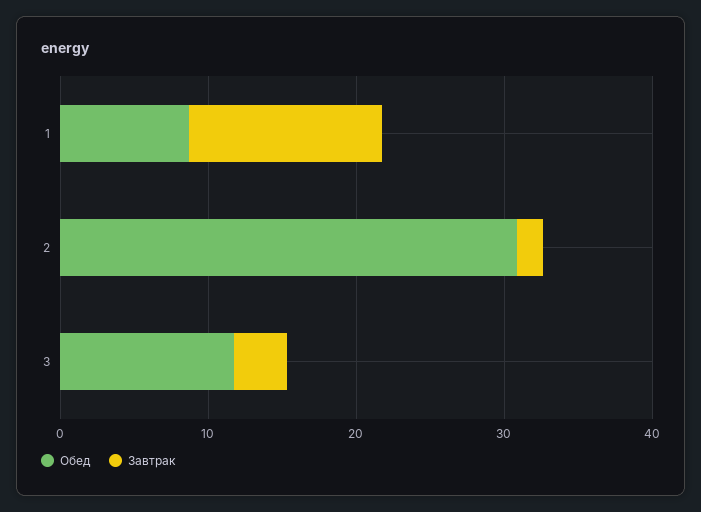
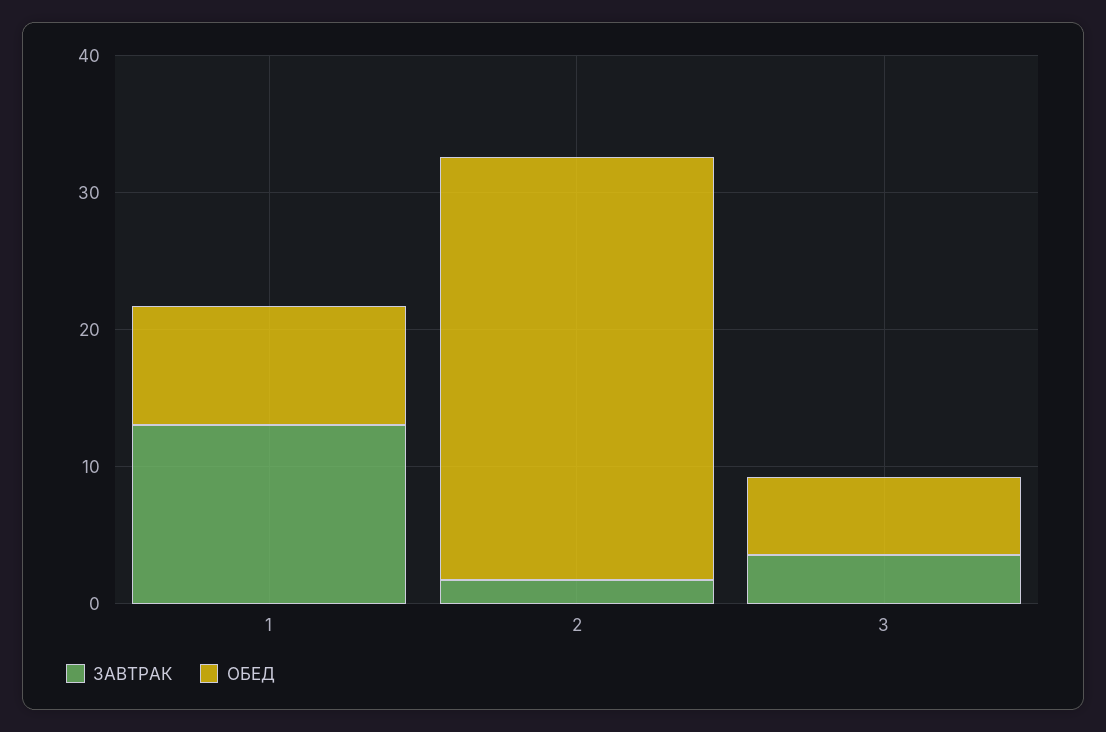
Обед, 3: 12 -> 6

